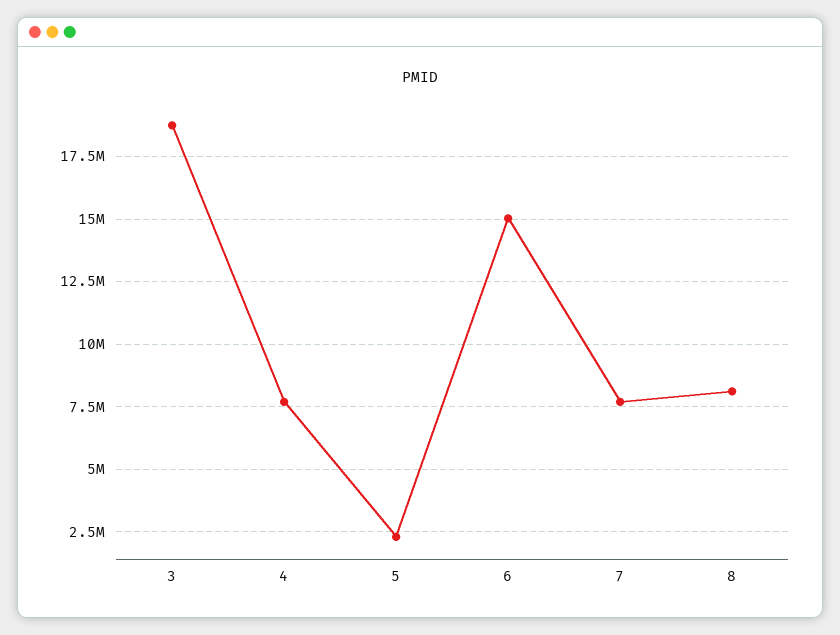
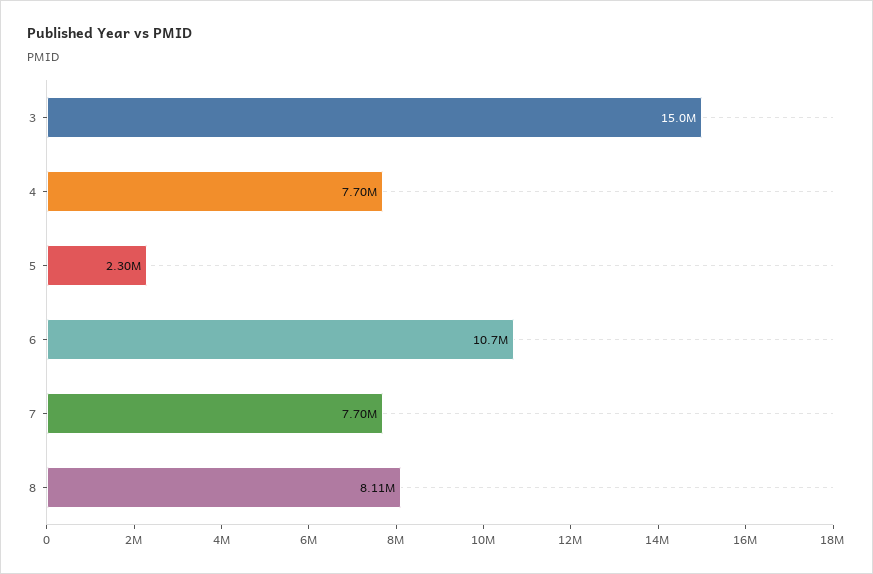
3: 18750000 -> 15000000
6: 15000000 -> 10700000

